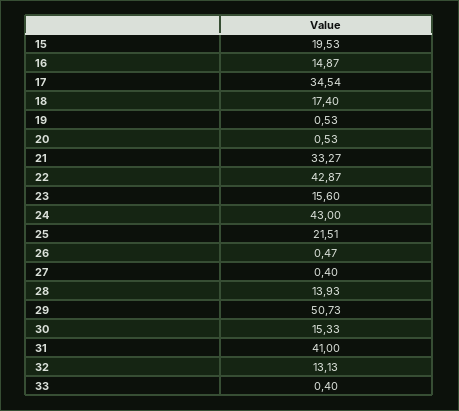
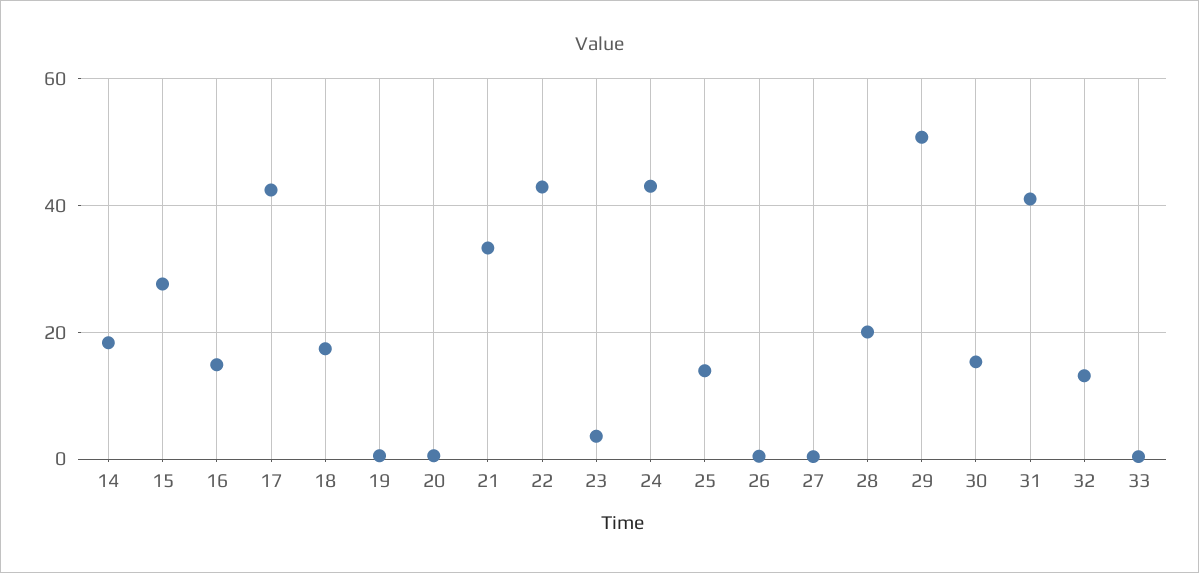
15: 19.53 -> 28
17: 34.54 -> 42
23: 15.6 -> 4
25: 21.51 -> 14
28: 13.93 -> 20
14: none -> 18

